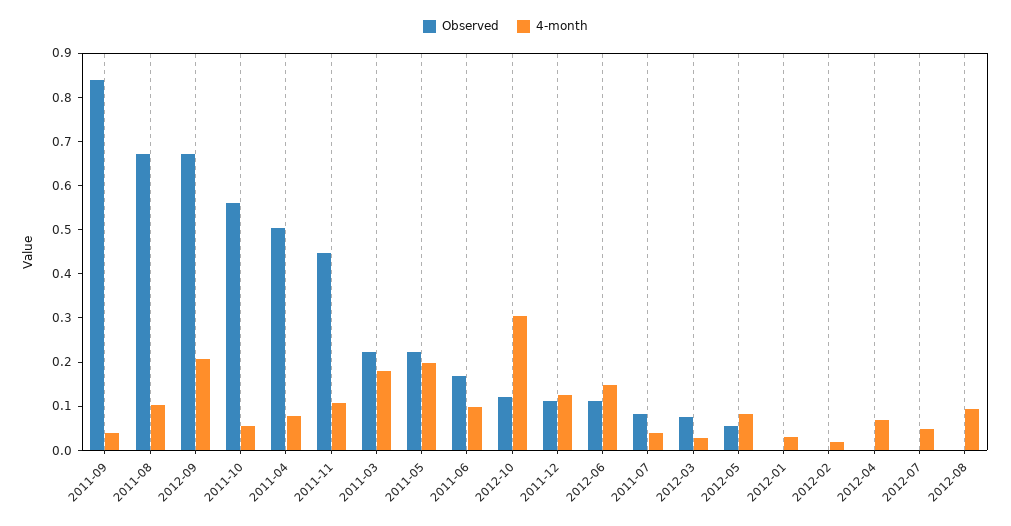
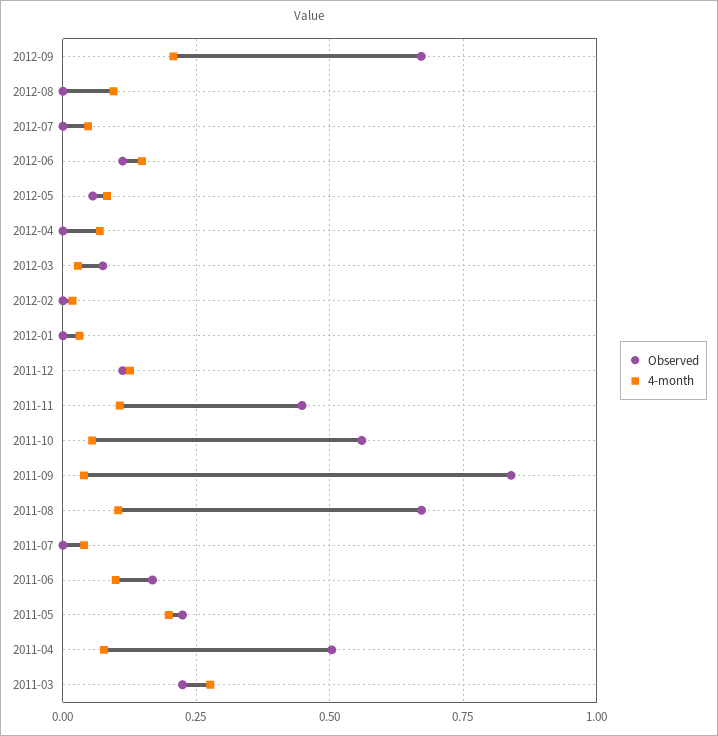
4-month, 2011-03: 0.18 -> 0.275
Observed, 2012-10: 0.12 -> none
4-month, 2012-10: 0.3 -> none
Observed, 2011-07: 0.08 -> 0

